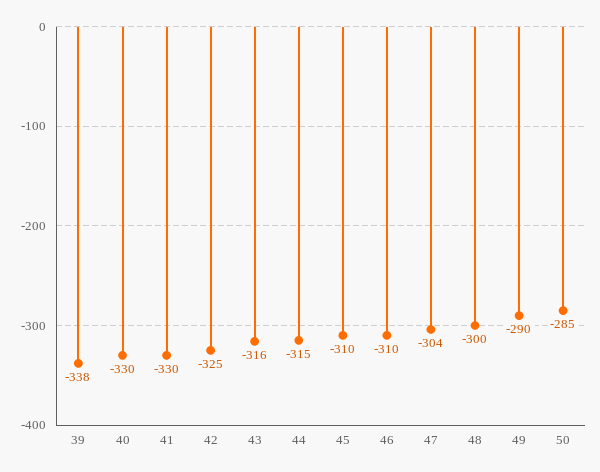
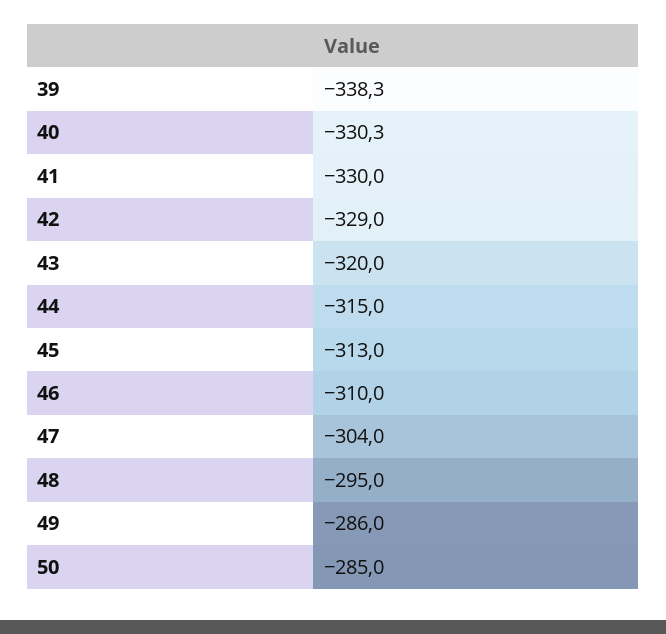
42: -325 -> -329
43: -316 -> -320
45: -310 -> -313
48: -300 -> -295
49: -290 -> -286

